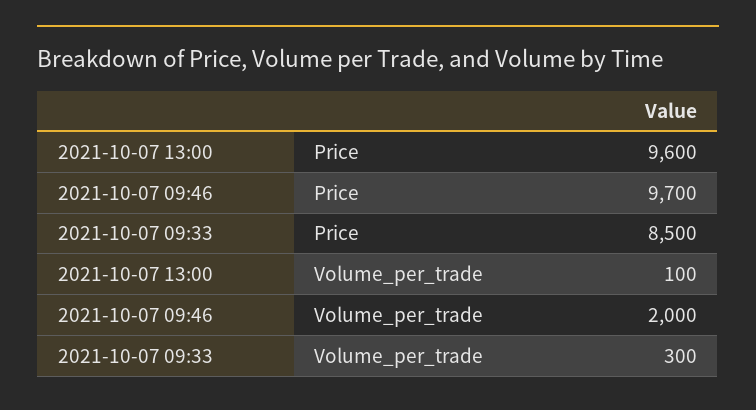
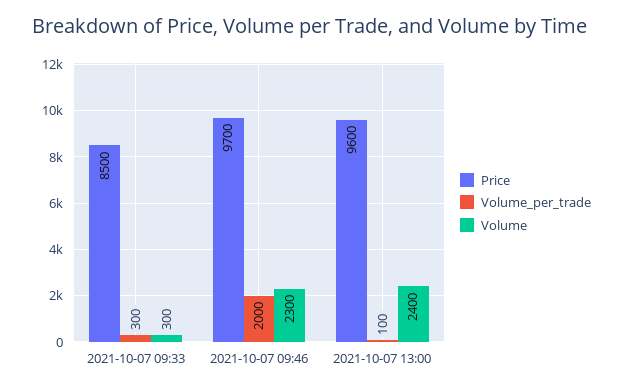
Volume, 2021-10-07 09:33: none -> 300
Volume, 2021-10-07 09:46: none -> 2300
Volume, 2021-10-07 13:00: none -> 2400

